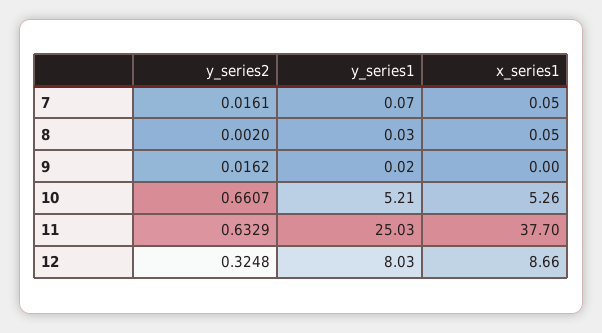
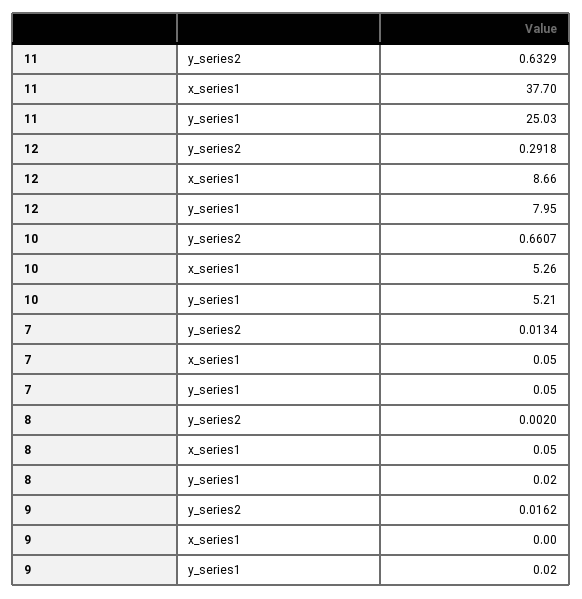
y_series2, 7: 0.0161 -> 0.0134
y_series1, 7: 0.07 -> 0.05
y_series1, 8: 0.03 -> 0.02
y_series2, 12: 0.3248 -> 0.2918
y_series1, 12: 8.03 -> 7.95

